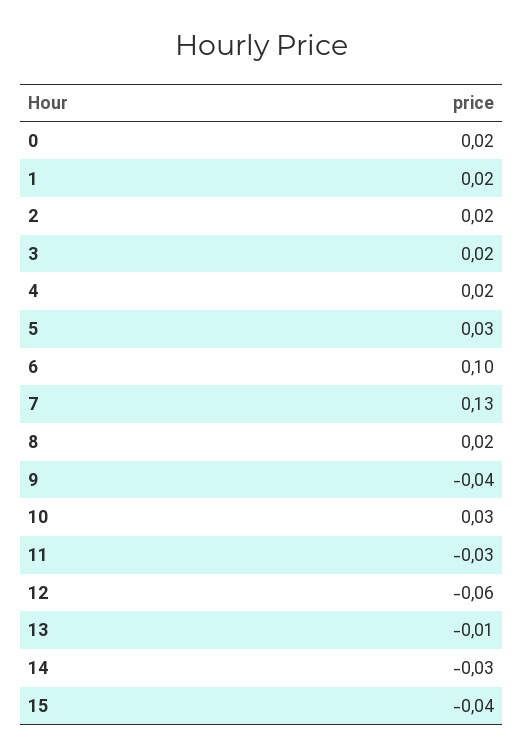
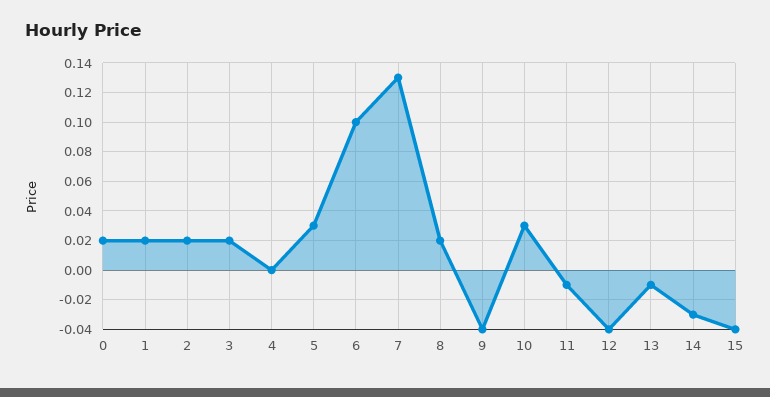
4: 0.02 -> 0
11: -0.03 -> -0.01
12: -0.06 -> -0.04

